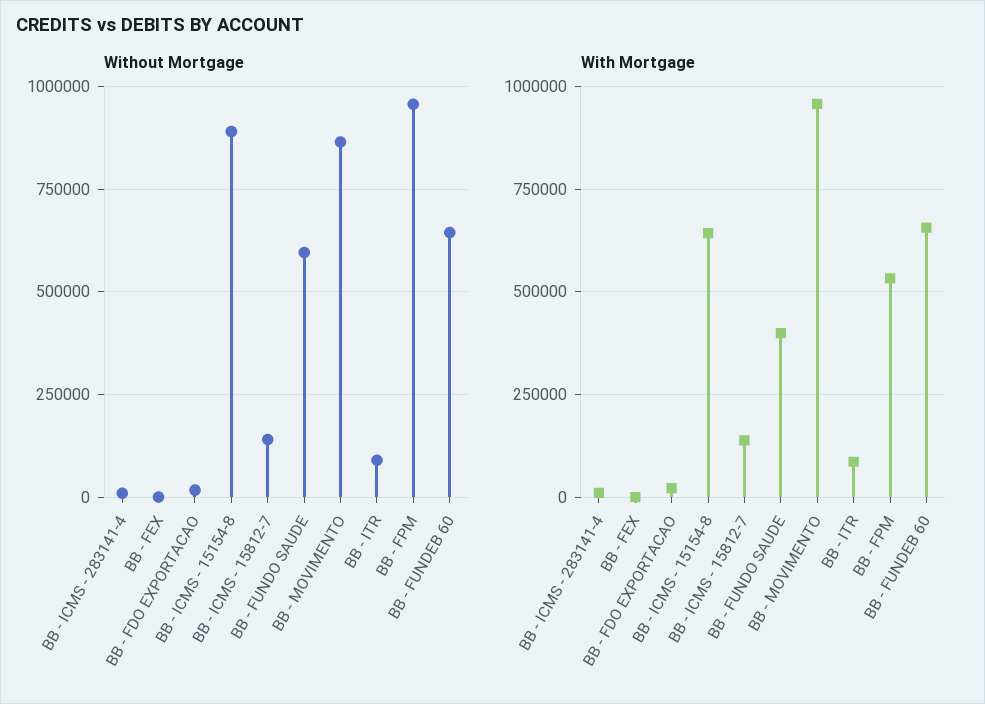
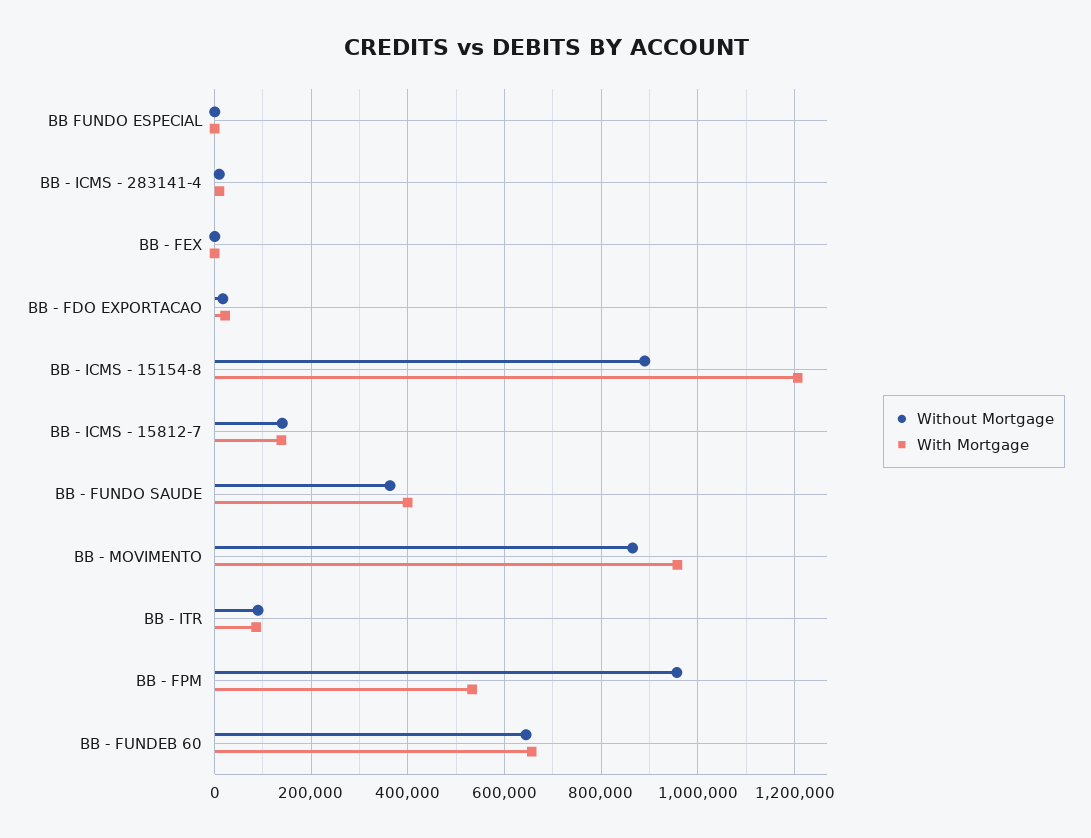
Without Mortgage, BB - FUNDO SAUDE: 600000 -> 360000
With Mortgage, BB - ICMS - 15154-8: 650000 -> 1200000
Without Mortgage, BB FUNDO ESPECIAL: none -> 0
With Mortgage, BB FUNDO ESPECIAL: none -> 0

